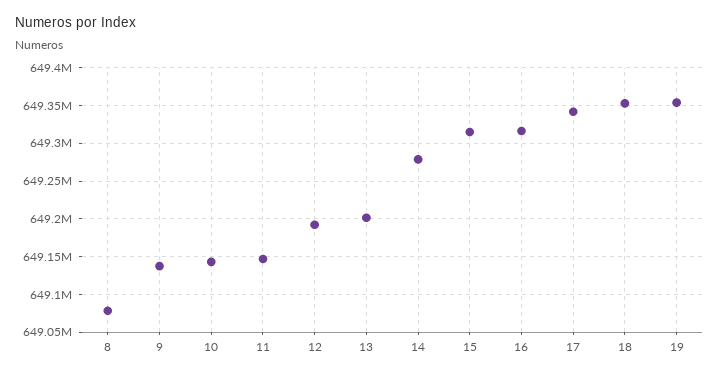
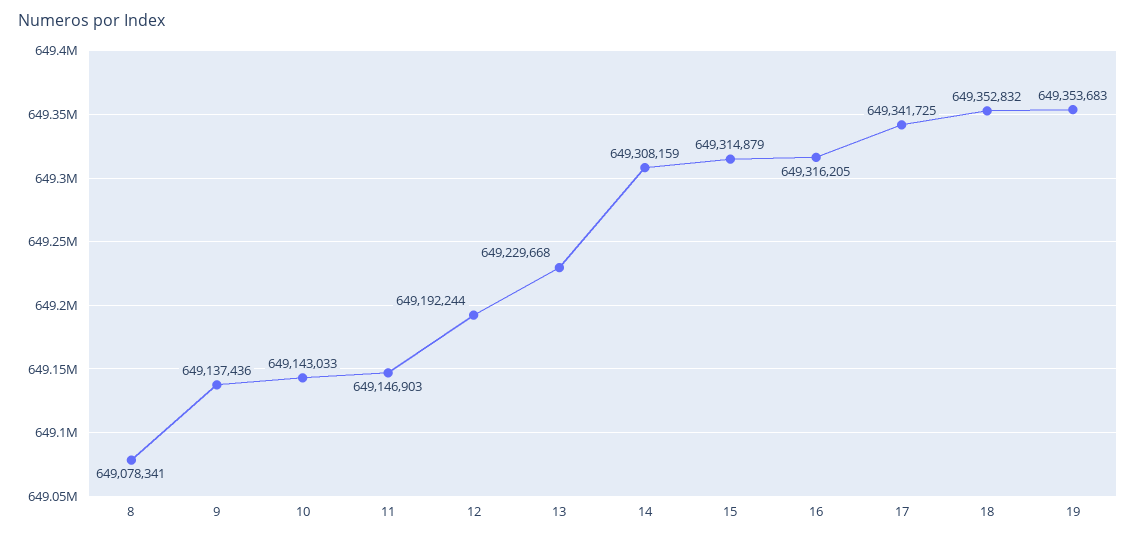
13: 649200000 -> 649229668
14: 649280000 -> 649308159

